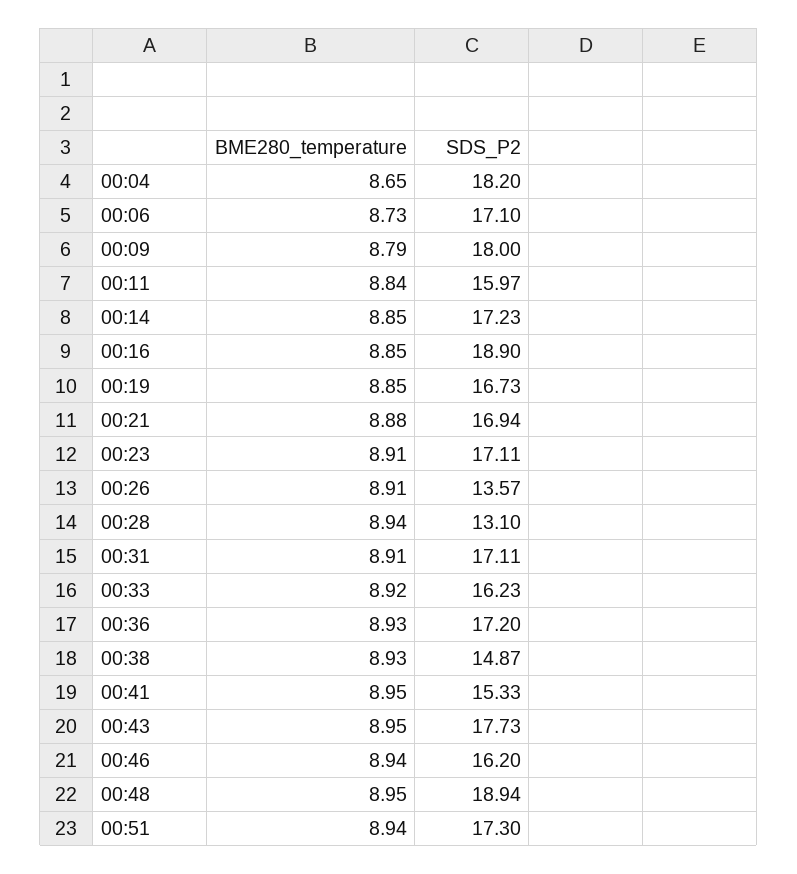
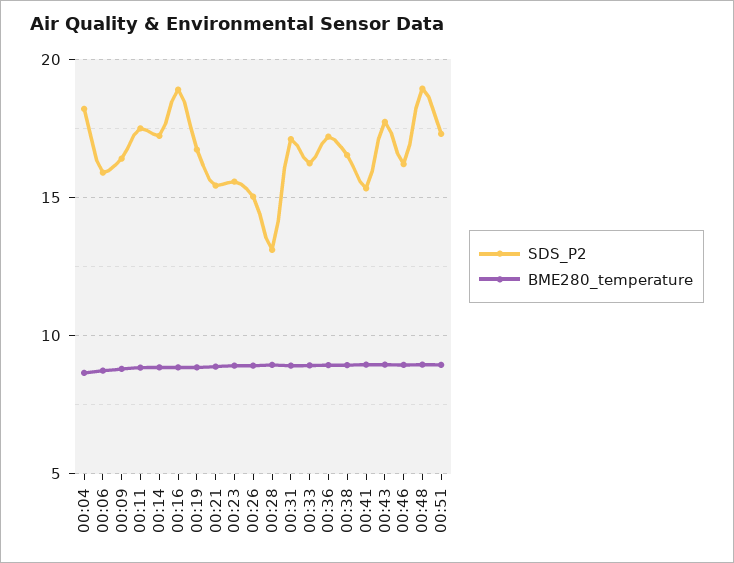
SDS_P2, 00:06: 17.1 -> 16
SDS_P2, 00:09: 18 -> 16.5
SDS_P2, 00:11: 15.97 -> 17.5
SDS_P2, 00:21: 16.94 -> 15.5
SDS_P2, 00:23: 17.11 -> 15.5
SDS_P2, 00:26: 13.57 -> 15
SDS_P2, 00:38: 14.87 -> 16.5

